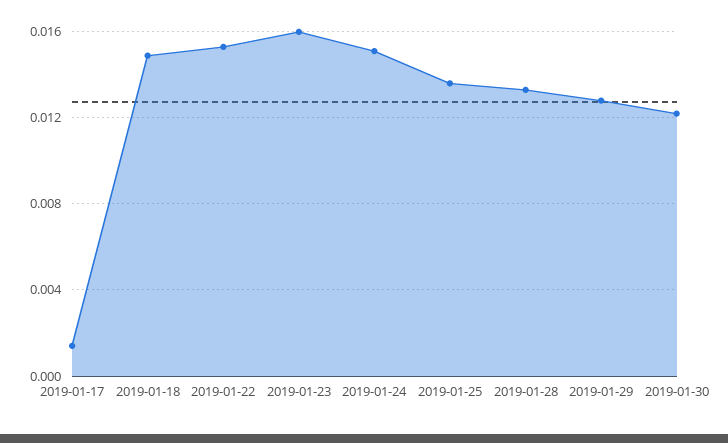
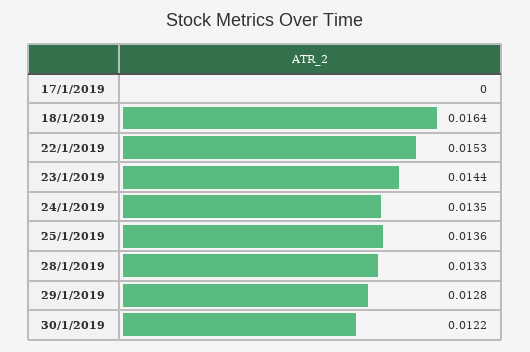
2019-01-17: 0.0015 -> 0
2019-01-18: 0.015 -> 0.0164
2019-01-23: 0.016 -> 0.0144
2019-01-24: 0.015 -> 0.0135

